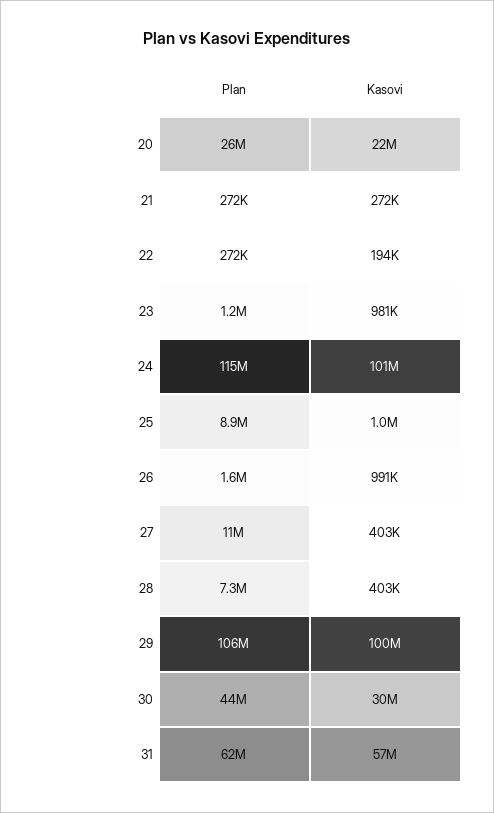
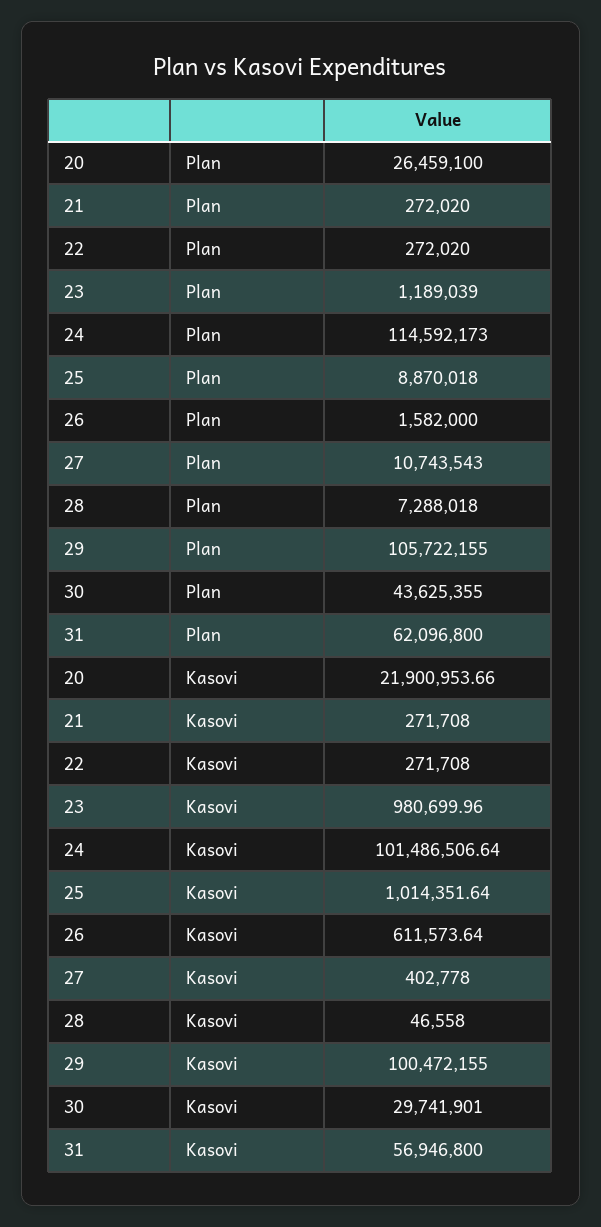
Kasovi, 22: 194000 -> 271708
Kasovi, 26: 991000 -> 611573.64
Kasovi, 28: 403000 -> 46558

